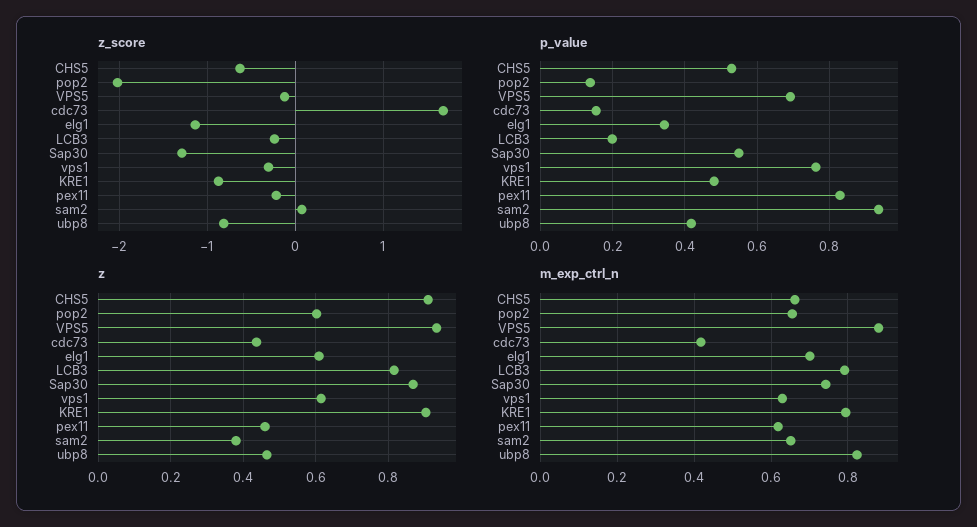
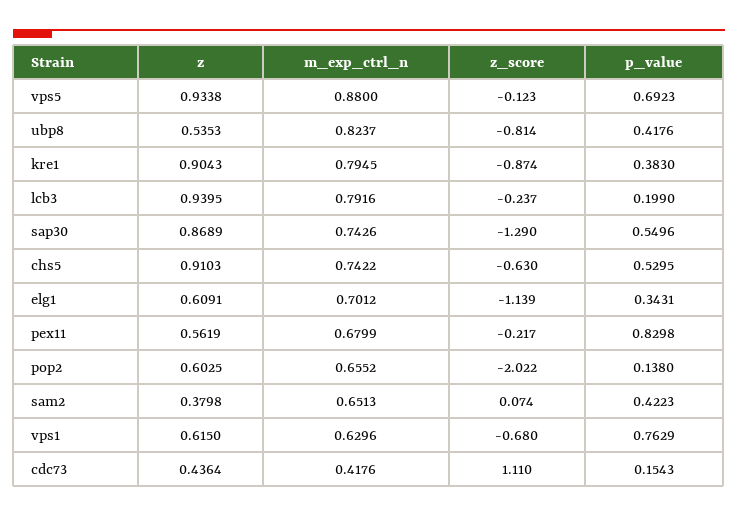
z_score, cdc73: 1.7 -> 1.11
z_score, vps1: -0.3 -> -0.68
p_value, KRE1: 0.48 -> 0.383
p_value, sam2: 0.94 -> 0.4223
z, LCB3: 0.82 -> 0.9395
z, pex11: 0.46 -> 0.5619
z, ubp8: 0.46 -> 0.5353
m_exp_ctrl_n, CHS5: 0.66 -> 0.7422
m_exp_ctrl_n, pex11: 0.62 -> 0.6799

